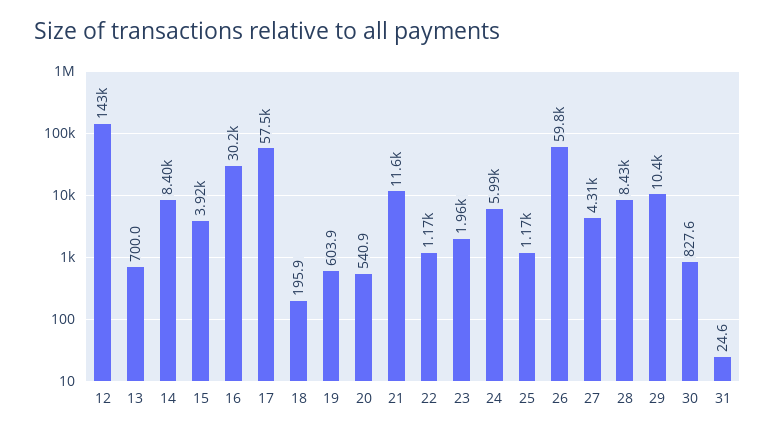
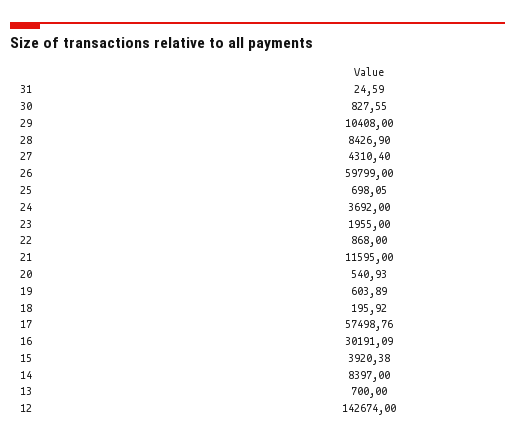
22: 1170 -> 868
24: 5990 -> 3692
25: 1170 -> 698.05

